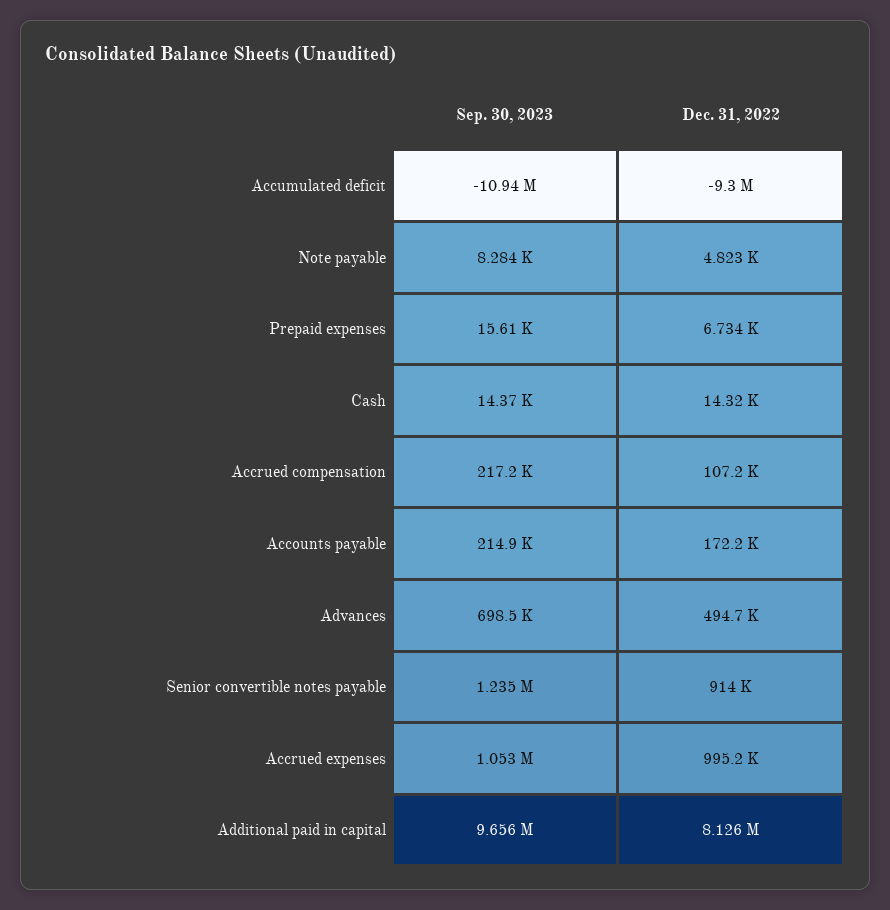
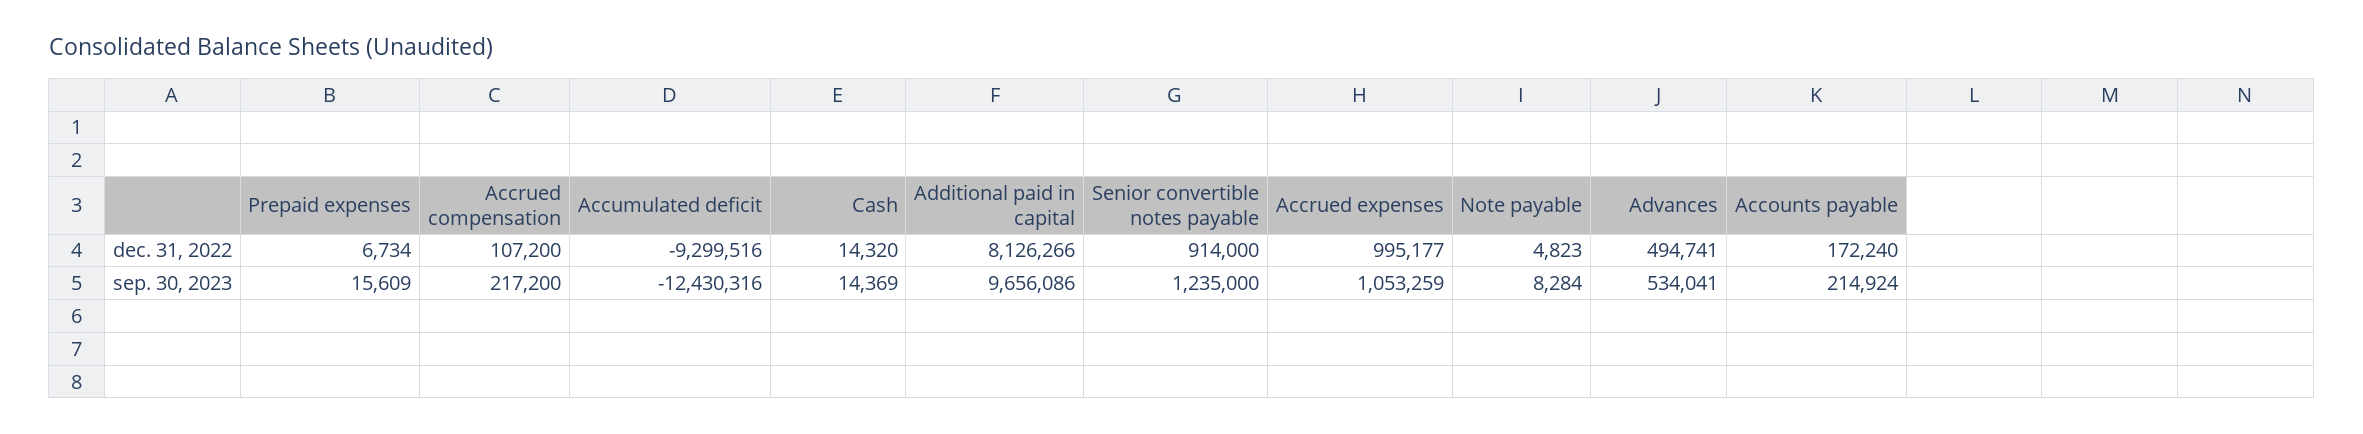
Sep. 30, 2023, Accumulated deficit: -10940000 -> -12430316
Sep. 30, 2023, Advances: 698500 -> 534041

